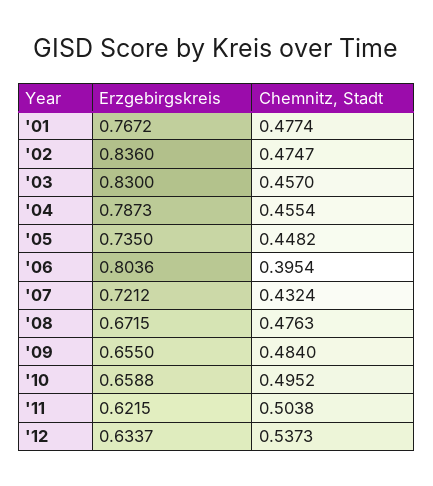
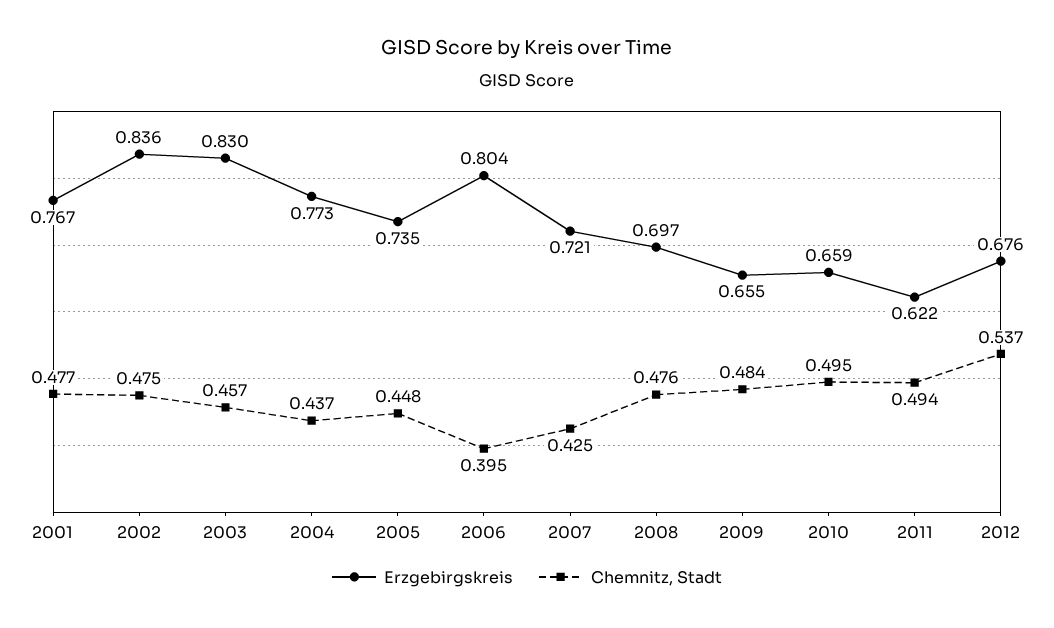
Erzgebirgskreis, '04: 0.7873 -> 0.773
Chemnitz, Stadt, '04: 0.4554 -> 0.437
Chemnitz, Stadt, '07: 0.4324 -> 0.425
Erzgebirgskreis, '08: 0.6715 -> 0.697
Chemnitz, Stadt, '11: 0.5038 -> 0.494
Erzgebirgskreis, '12: 0.6337 -> 0.676

